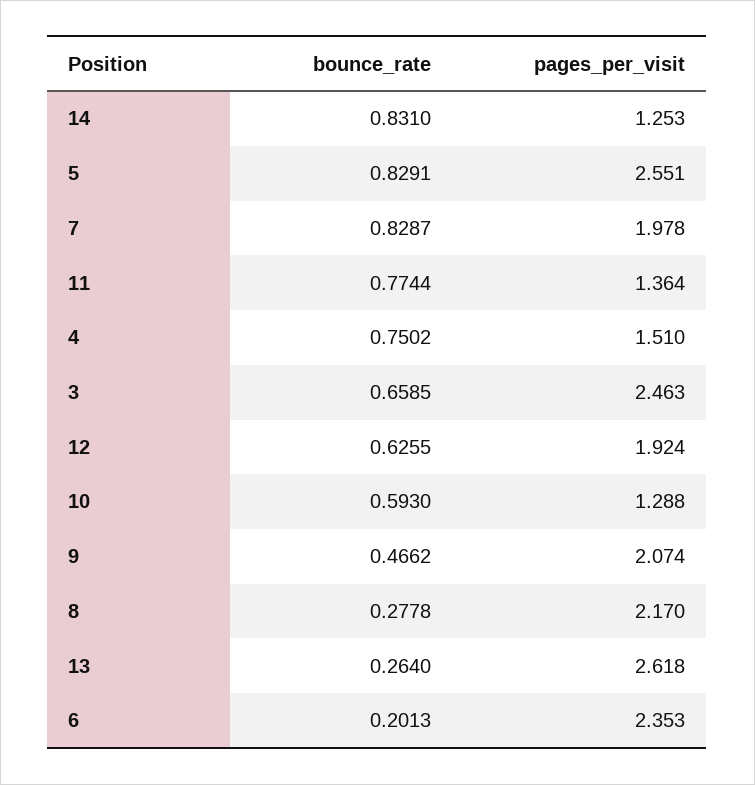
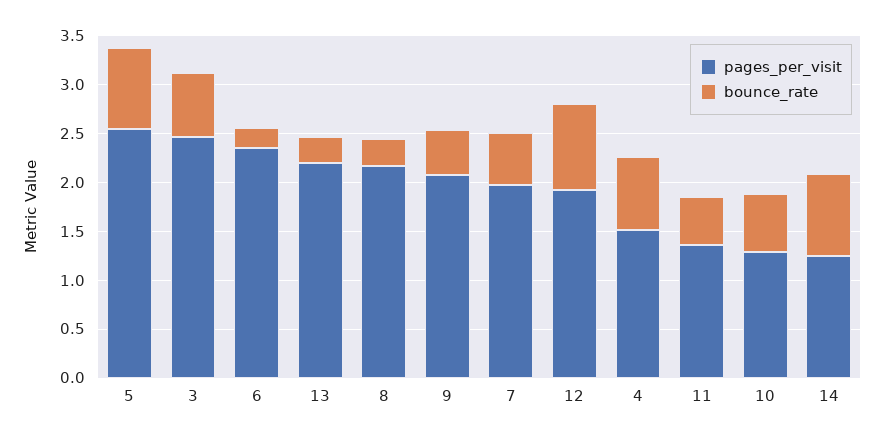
bounce_rate, 7: 0.8287 -> 0.5
bounce_rate, 11: 0.7744 -> 0.5
bounce_rate, 12: 0.6255 -> 0.9
pages_per_visit, 13: 2.618 -> 2.2

